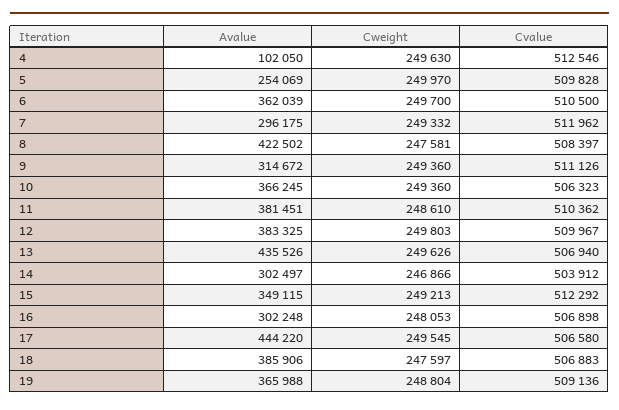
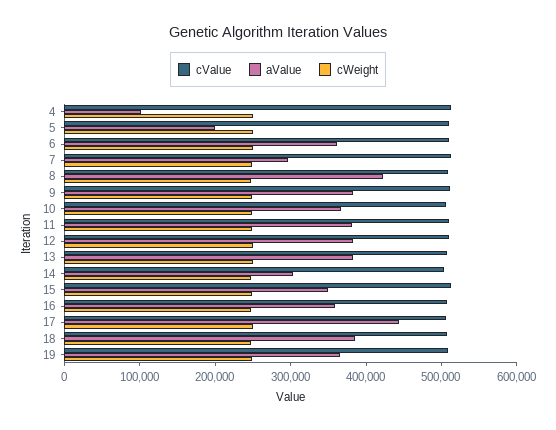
Avalue, 5: 254069 -> 200000
Avalue, 9: 314672 -> 380000
Avalue, 13: 435526 -> 380000
Avalue, 16: 302248 -> 360000

